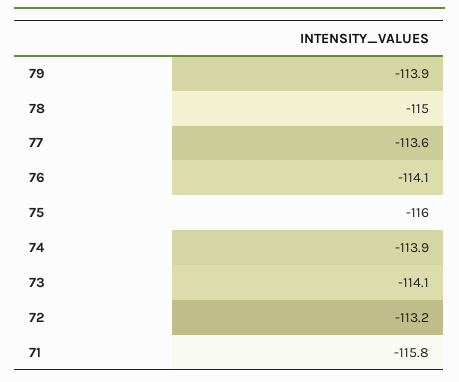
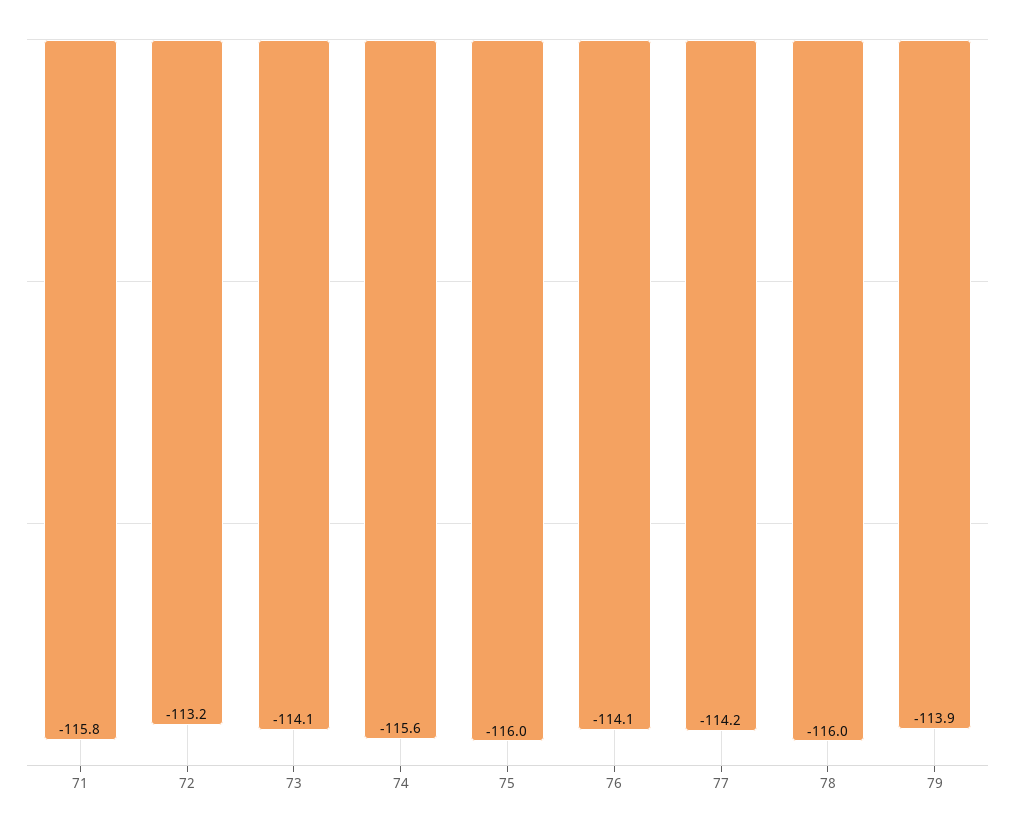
78: -115 -> -116
77: -113.6 -> -114.2
74: -113.9 -> -115.6

